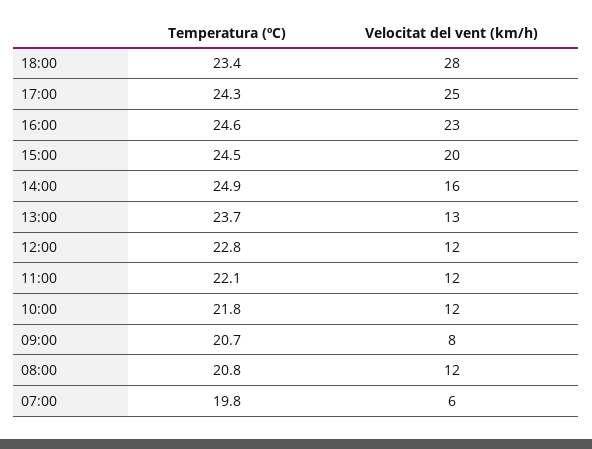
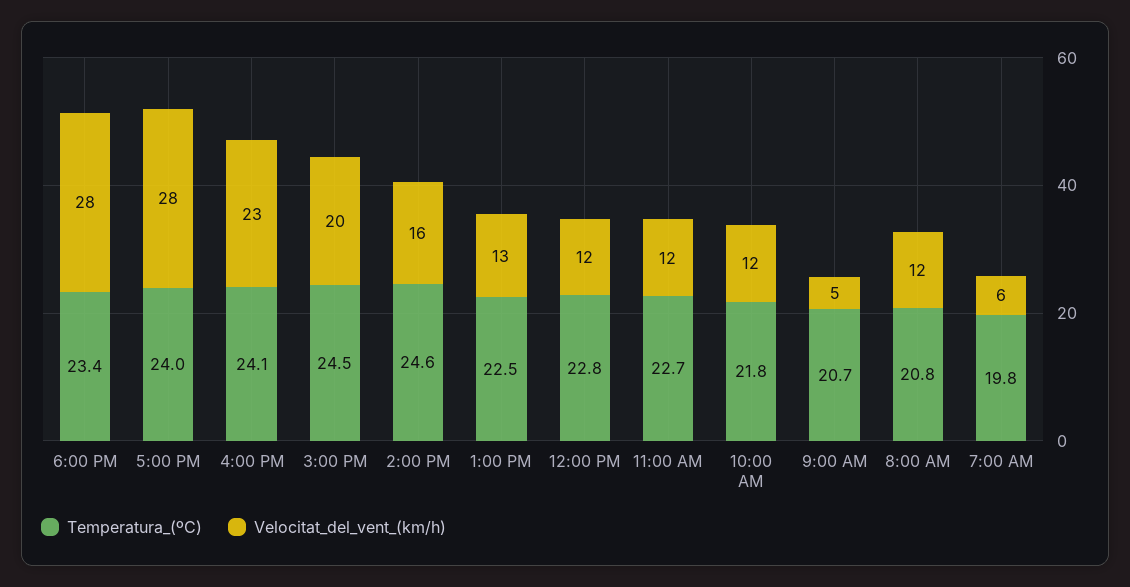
Temperatura (ºC), 17:00: 24.3 -> 24
Velocitat del vent (km/h), 17:00: 25 -> 28
Temperatura (ºC), 16:00: 24.6 -> 24.1
Temperatura (ºC), 14:00: 24.9 -> 24.6
Temperatura (ºC), 13:00: 23.7 -> 22.5
Temperatura (ºC), 11:00: 22.1 -> 22.7
Velocitat del vent (km/h), 09:00: 8 -> 5

